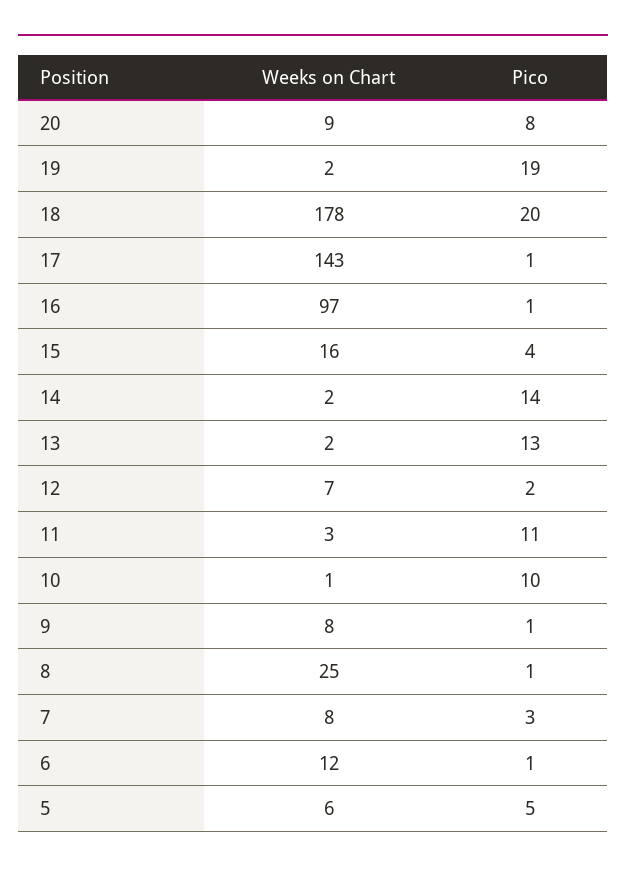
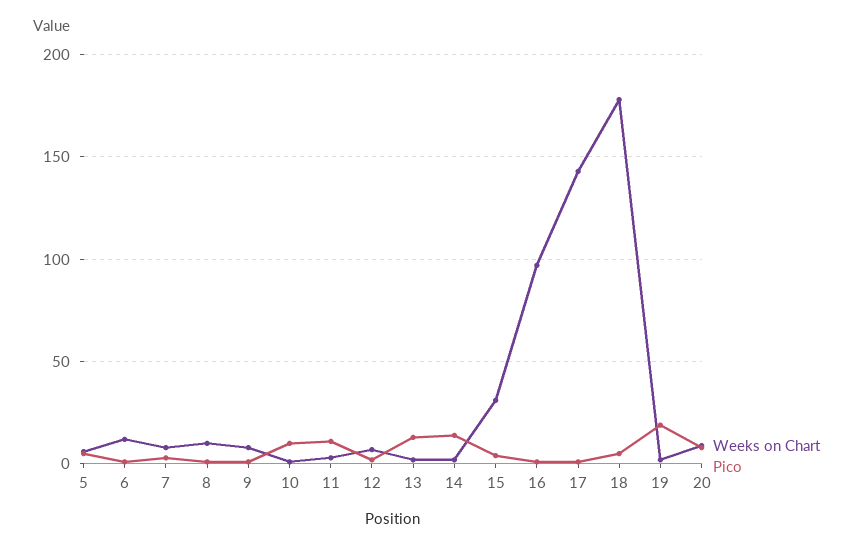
Pico, 18: 20 -> 5
Weeks on Chart, 15: 16 -> 30
Weeks on Chart, 8: 25 -> 10

